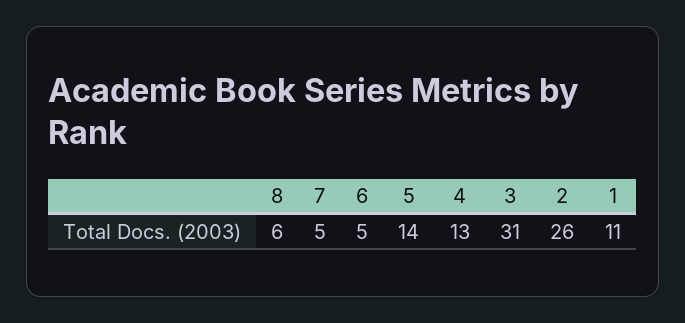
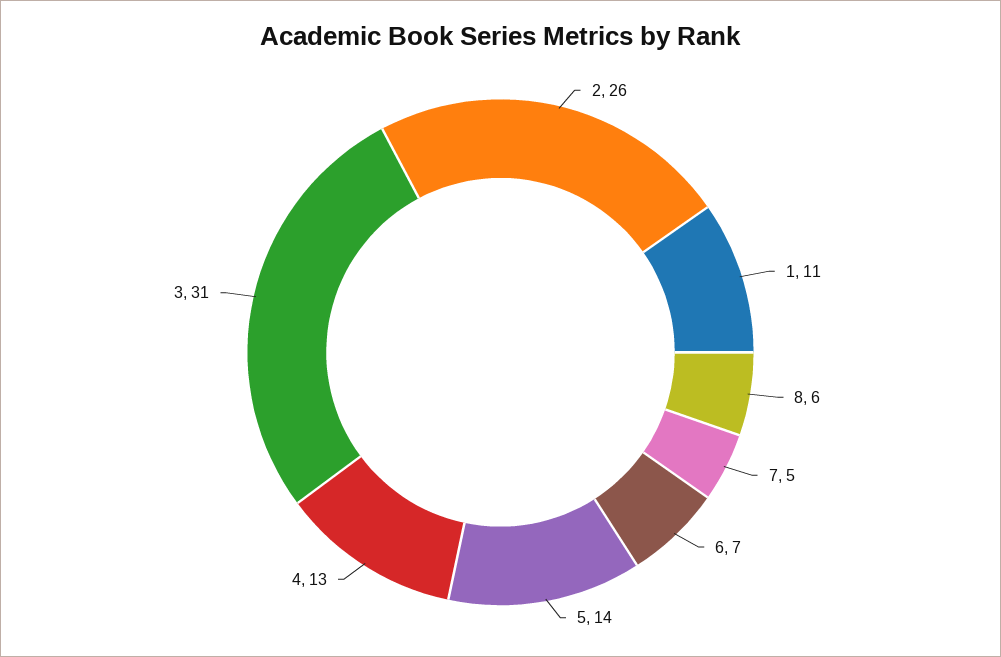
6: 5 -> 7

